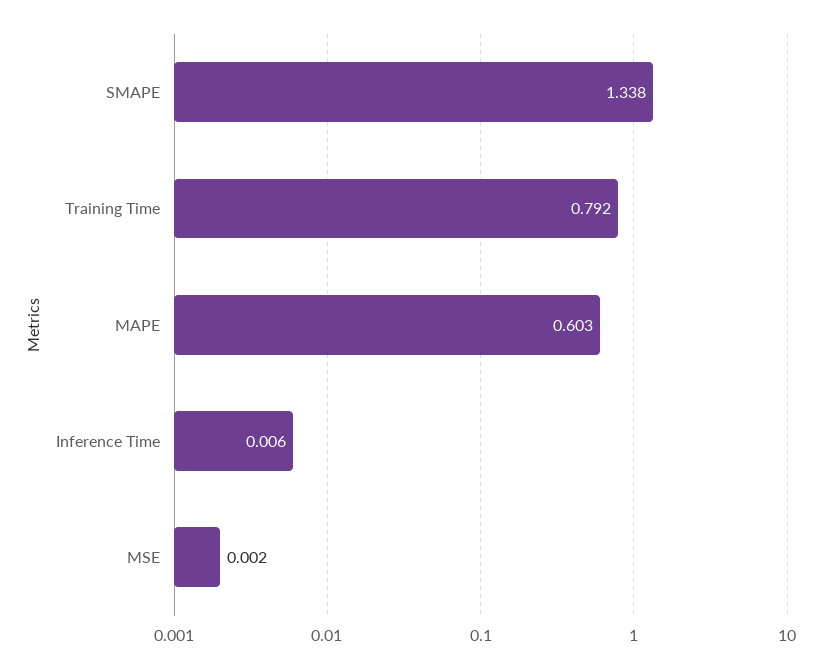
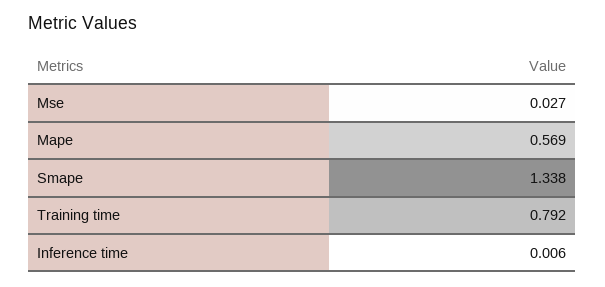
MAPE: 0.603 -> 0.569
MSE: 0.002 -> 0.027

